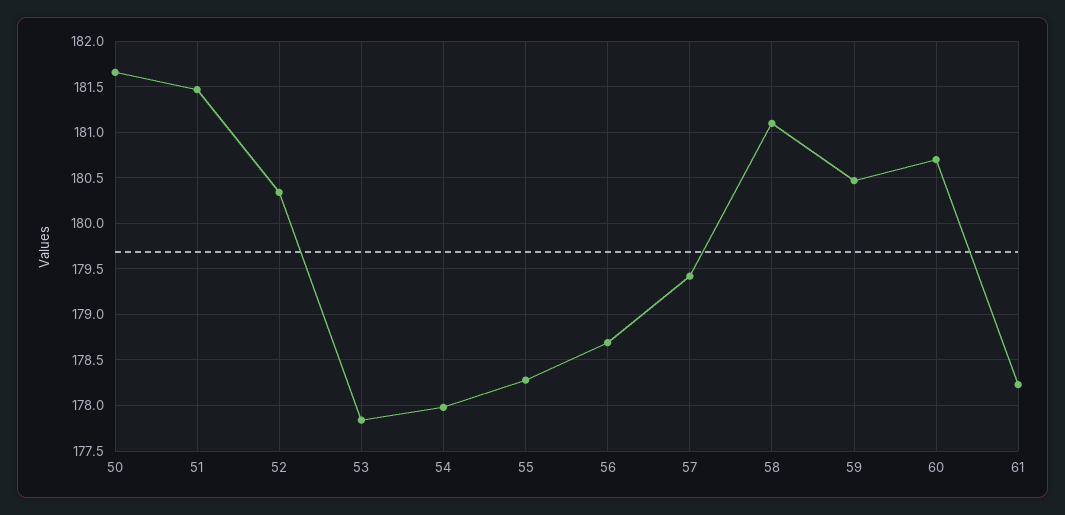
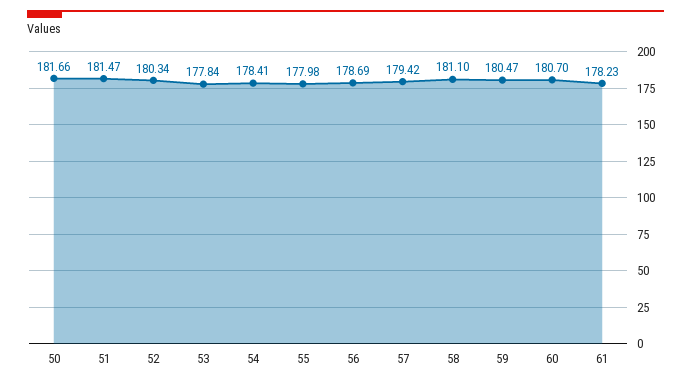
54: 178 -> 178.41
55: 178.3 -> 177.98

